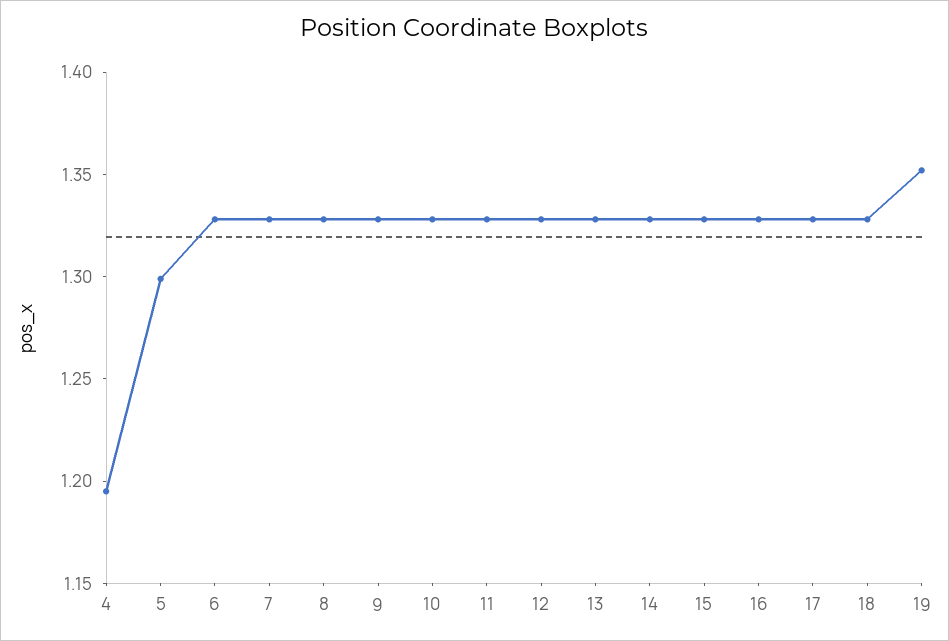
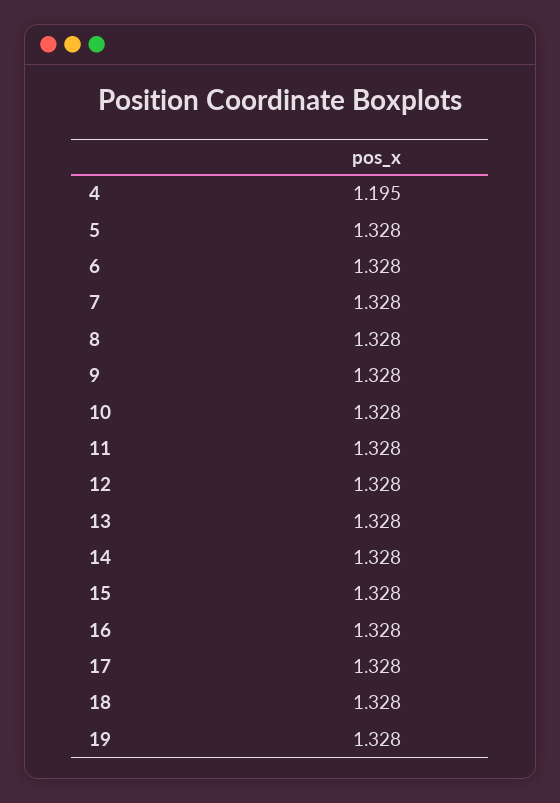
5: 1.3 -> 1.328
19: 1.35 -> 1.328

